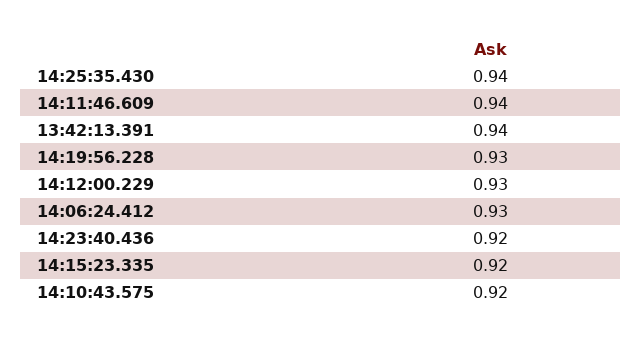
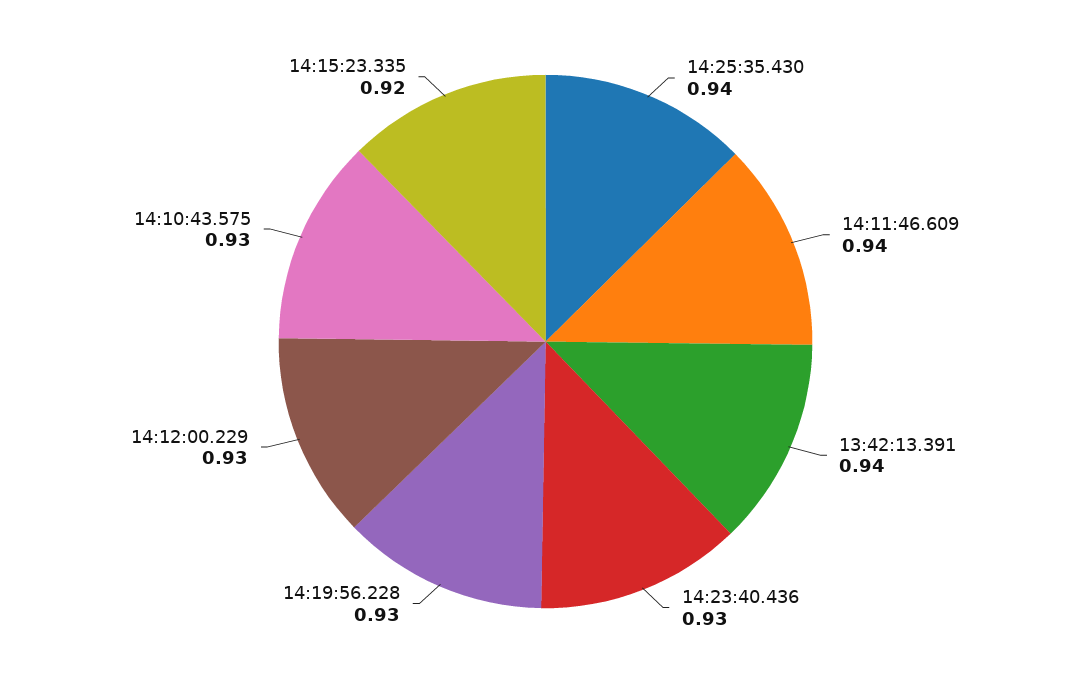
14:06:24.412: 0.93 -> none
14:23:40.436: 0.92 -> 0.93
14:10:43.575: 0.92 -> 0.93

